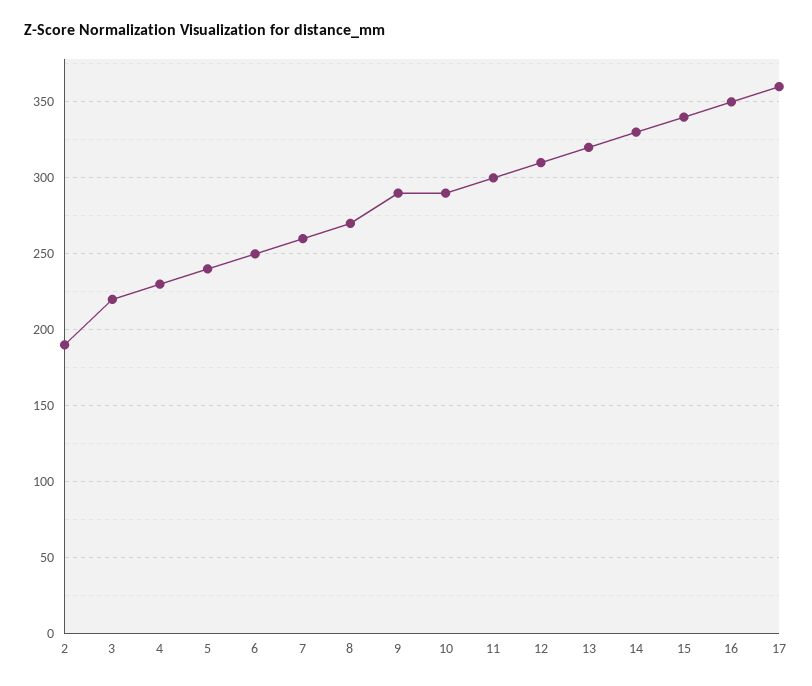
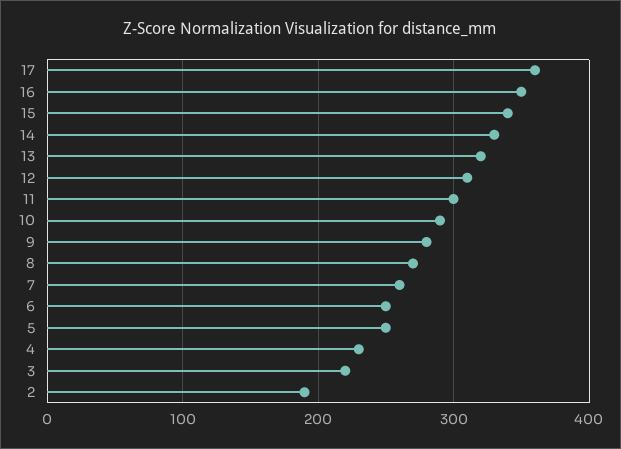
5: 240 -> 250
9: 290 -> 280

